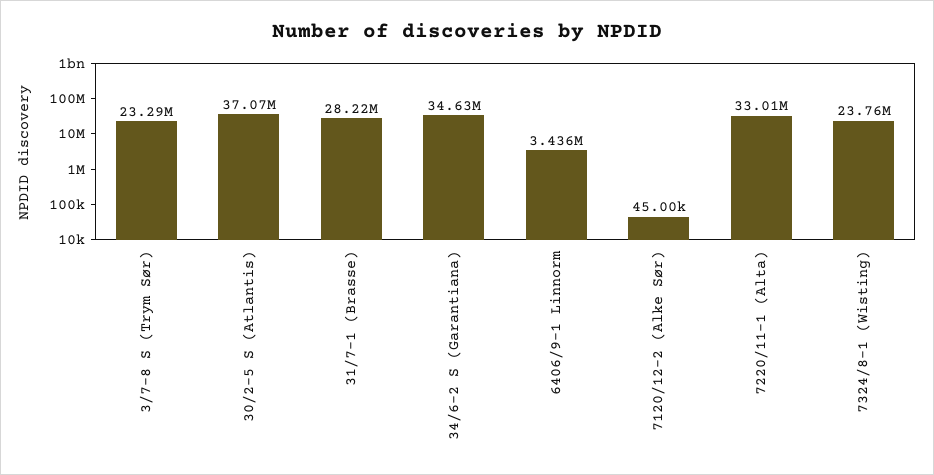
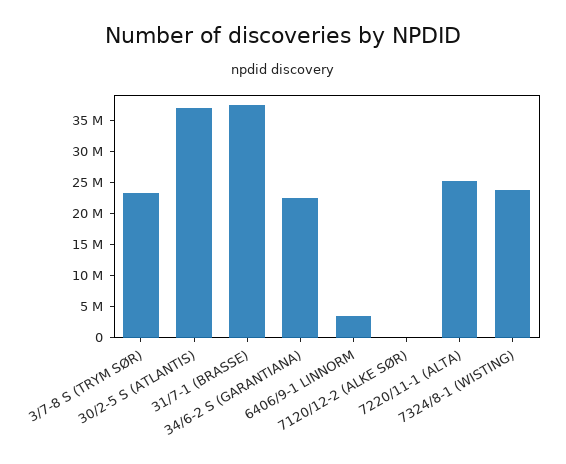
31/7-1 (Brasse): 28220000 -> 37500000
34/6-2 S (Garantiana): 34630000 -> 22500000
7220/11-1 (Alta): 33010000 -> 25000000

